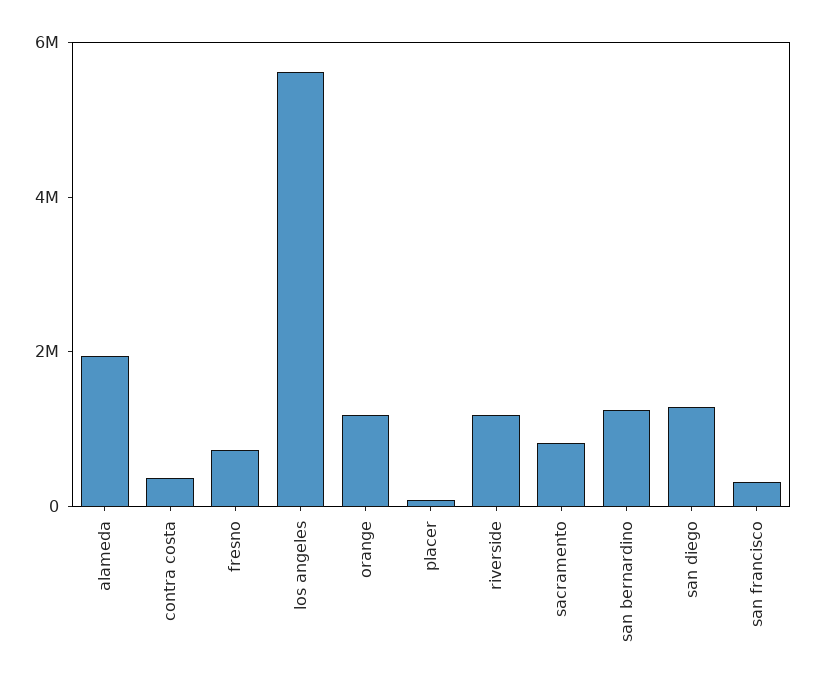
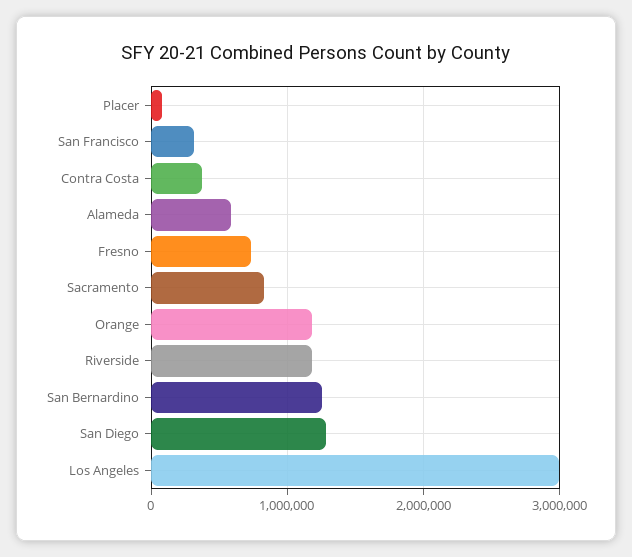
alameda: 2000000 -> 600000
los angeles: 5500000 -> 3000000

